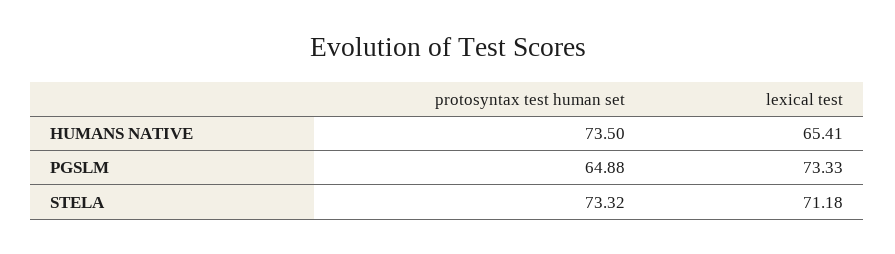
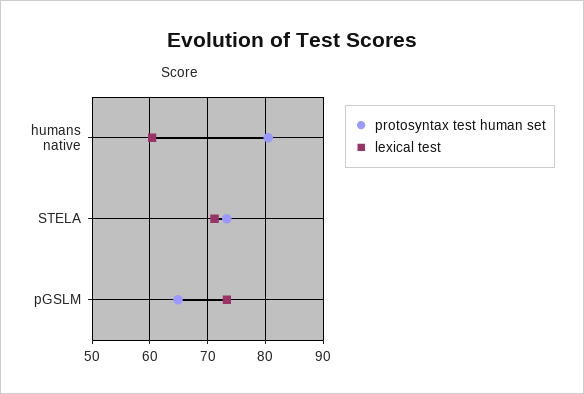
protosyntax test human set, HUMANS NATIVE: 73.5 -> 80
lexical test, HUMANS NATIVE: 65.41 -> 60

